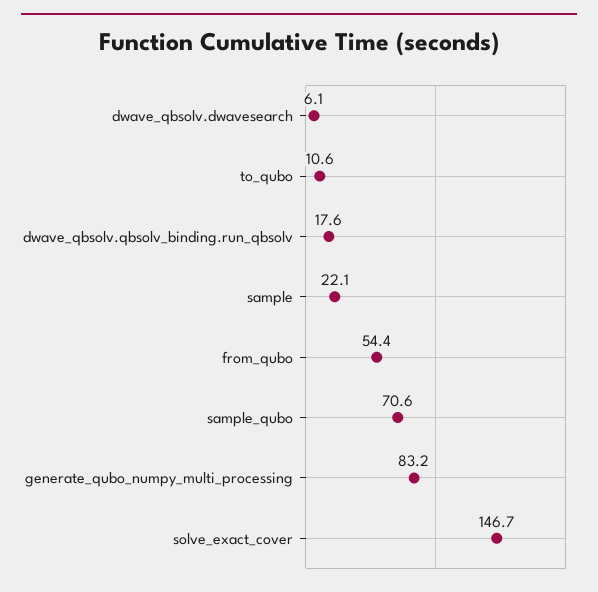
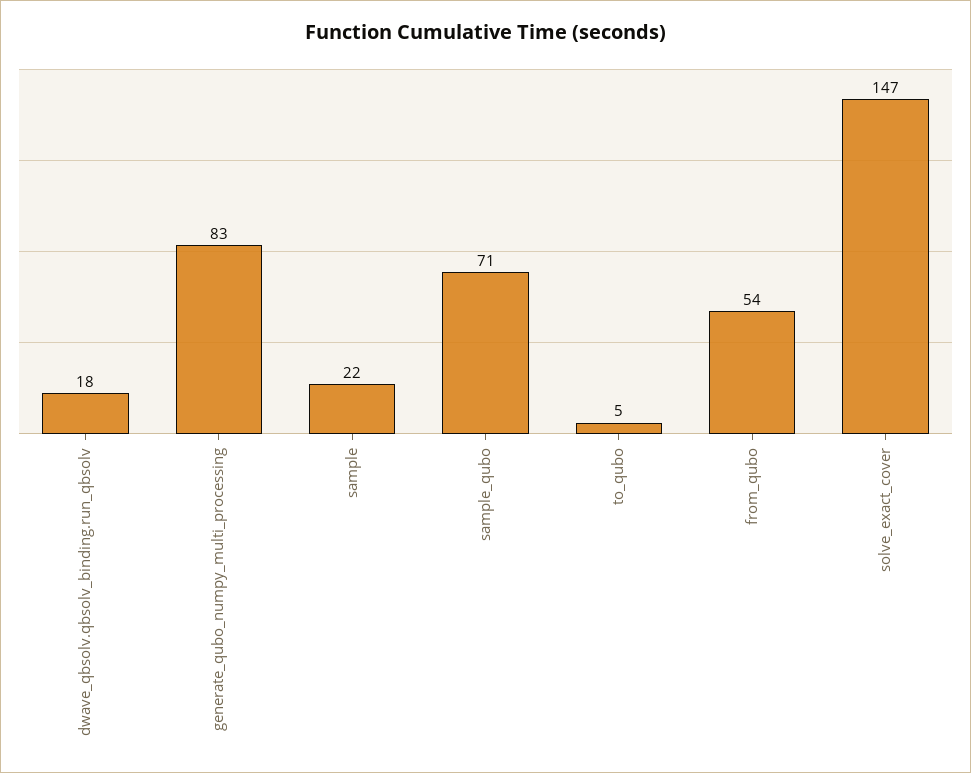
dwave_qbsolv.dwavesearch: 6.1 -> none
to_qubo: 10.6 -> 5

